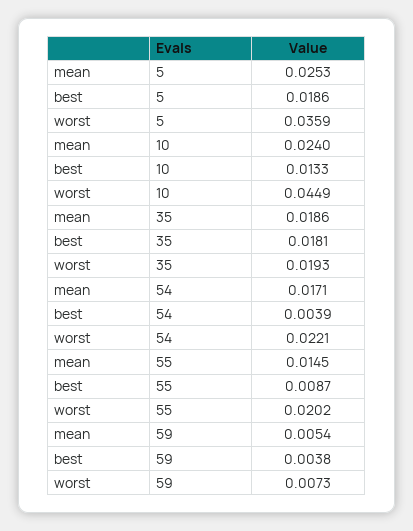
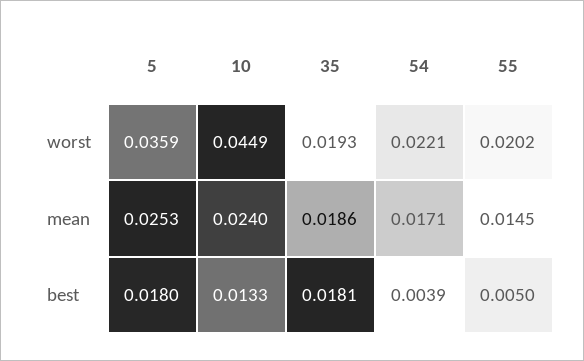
best, 5: 0.0186 -> 0.018
best, 55: 0.0087 -> 0.005
mean, 59: 0.0054 -> none
best, 59: 0.0038 -> none
worst, 59: 0.0073 -> none

